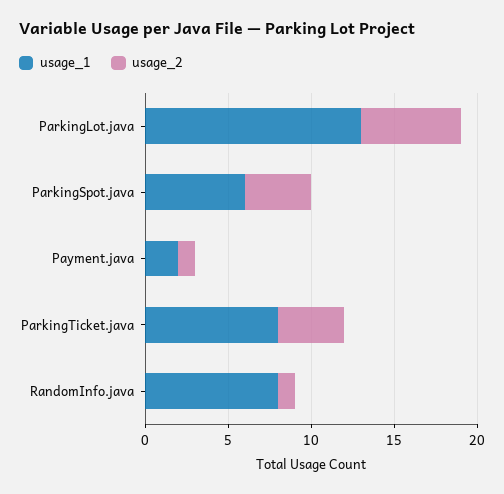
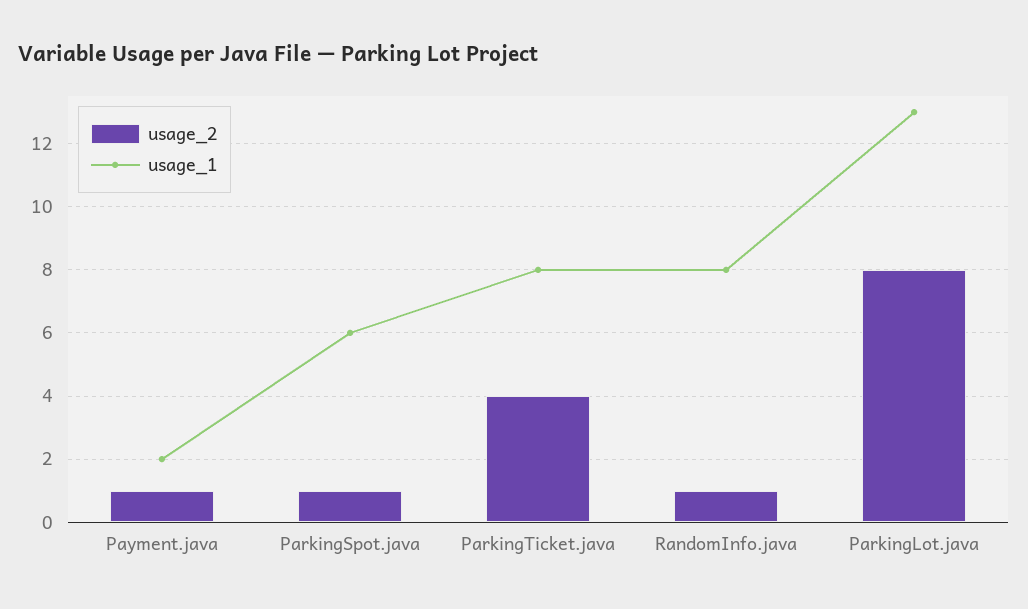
usage_2, ParkingLot.java: 6 -> 8
usage_2, ParkingSpot.java: 4 -> 1

